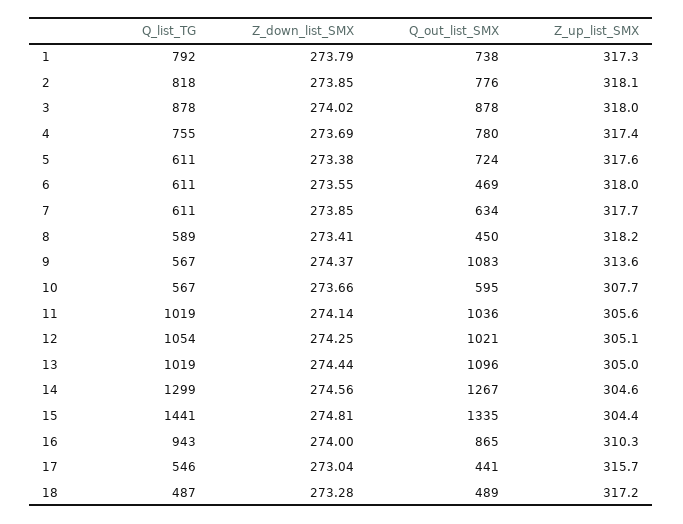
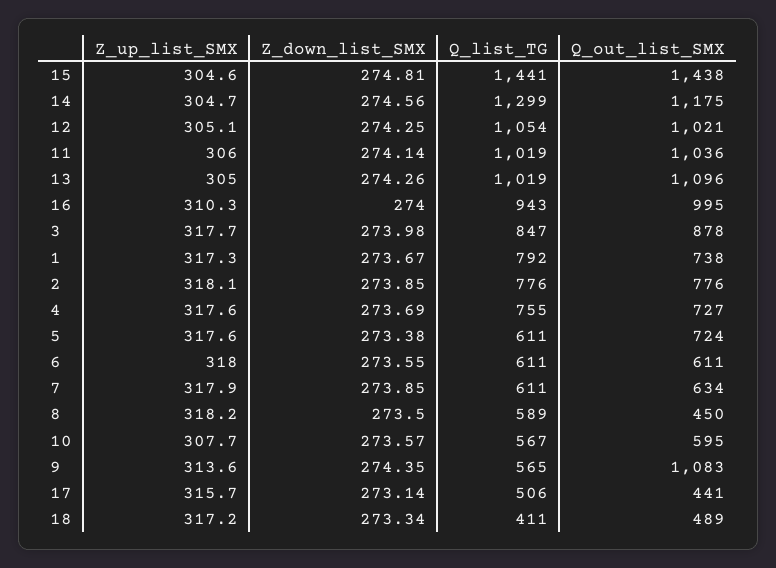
Z_down_list_SMX, 1: 273.79 -> 273.67
Q_list_TG, 2: 818 -> 776
Q_list_TG, 3: 878 -> 847
Z_down_list_SMX, 3: 274.02 -> 273.98
Z_up_list_SMX, 3: 318 -> 317.7
Q_out_list_SMX, 4: 780 -> 727
Z_up_list_SMX, 4: 317.4 -> 317.6
Q_out_list_SMX, 6: 469 -> 611
Z_up_list_SMX, 7: 317.7 -> 317.9
Z_down_list_SMX, 8: 273.41 -> 273.5
Q_list_TG, 9: 567 -> 565
Z_down_list_SMX, 9: 274.37 -> 274.35
Z_down_list_SMX, 10: 273.66 -> 273.57
Z_up_list_SMX, 11: 305.6 -> 306
Z_down_list_SMX, 13: 274.44 -> 274.26
Q_out_list_SMX, 14: 1267 -> 1175
Z_up_list_SMX, 14: 304.6 -> 304.7
Q_out_list_SMX, 15: 1335 -> 1438
Z_up_list_SMX, 15: 304.4 -> 304.6
Q_out_list_SMX, 16: 865 -> 995
Q_list_TG, 17: 546 -> 506
Z_down_list_SMX, 17: 273.04 -> 273.14
Q_list_TG, 18: 487 -> 411
Z_down_list_SMX, 18: 273.28 -> 273.34

